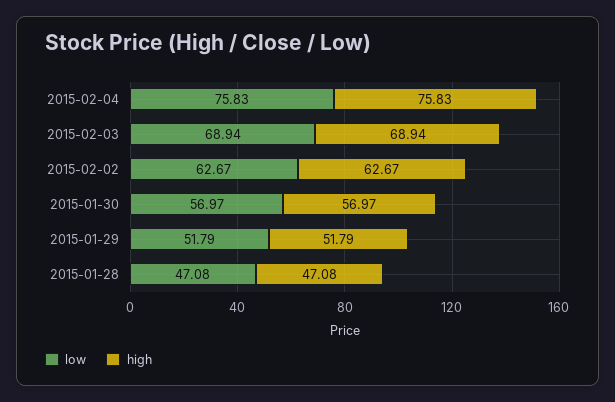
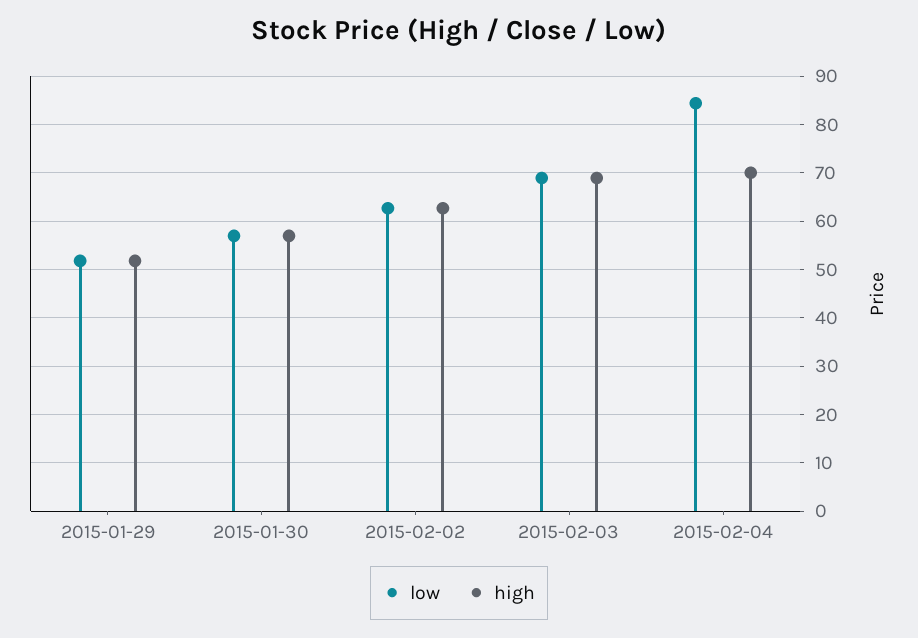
low, 2015-02-04: 75.83 -> 84
high, 2015-02-04: 75.83 -> 70
low, 2015-01-28: 47.08 -> none
high, 2015-01-28: 47.08 -> none

